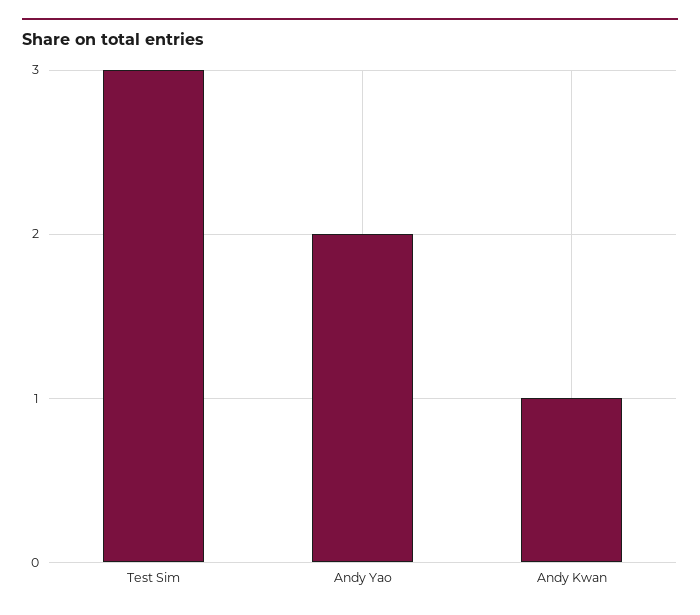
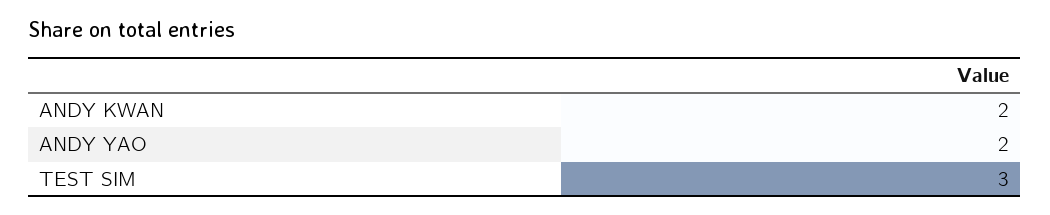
Andy Kwan: 1 -> 2

